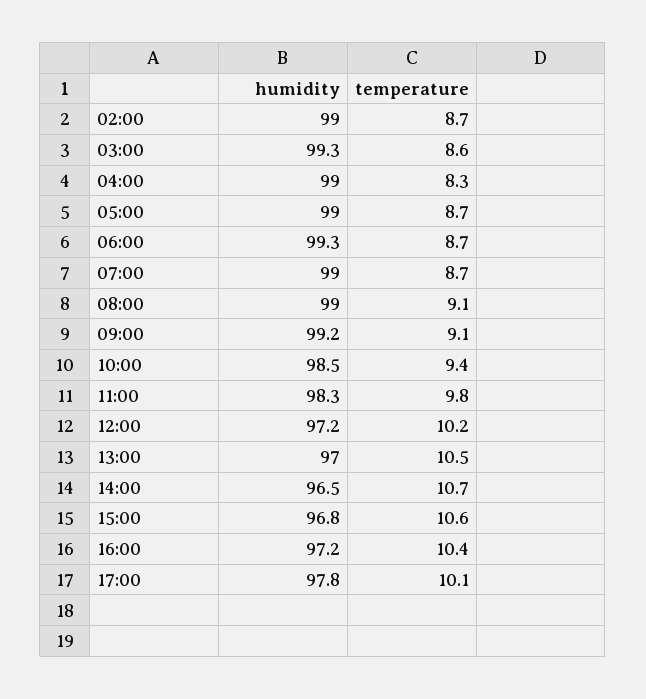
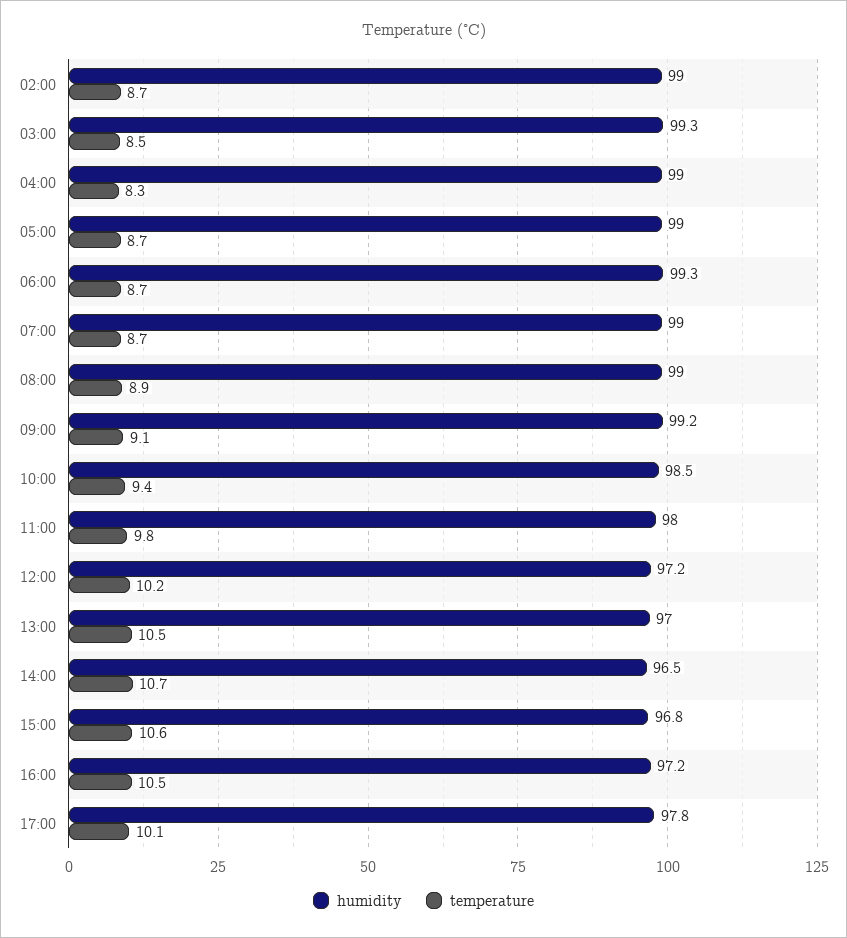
temperature, 03:00: 8.6 -> 8.5
temperature, 08:00: 9.1 -> 8.9
humidity, 11:00: 98.3 -> 98
temperature, 16:00: 10.4 -> 10.5

